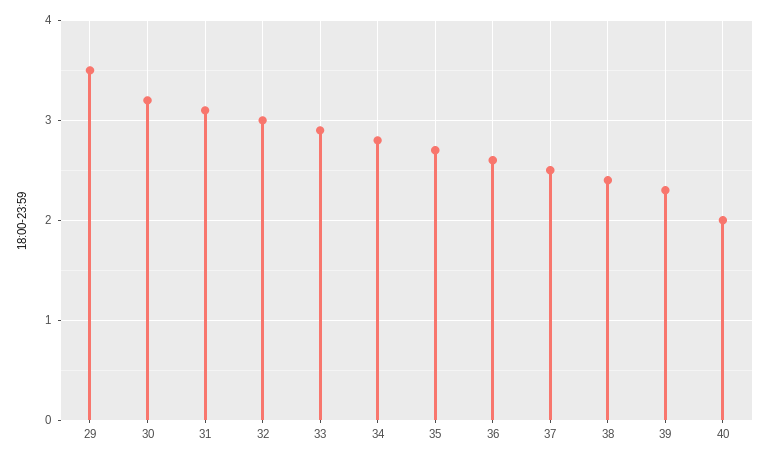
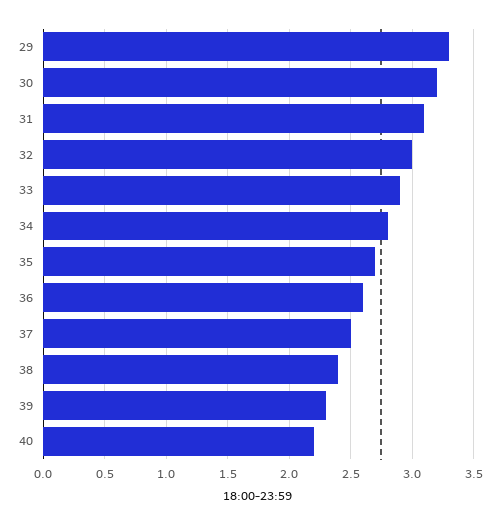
29: 3.5 -> 3.3
40: 2 -> 2.2

